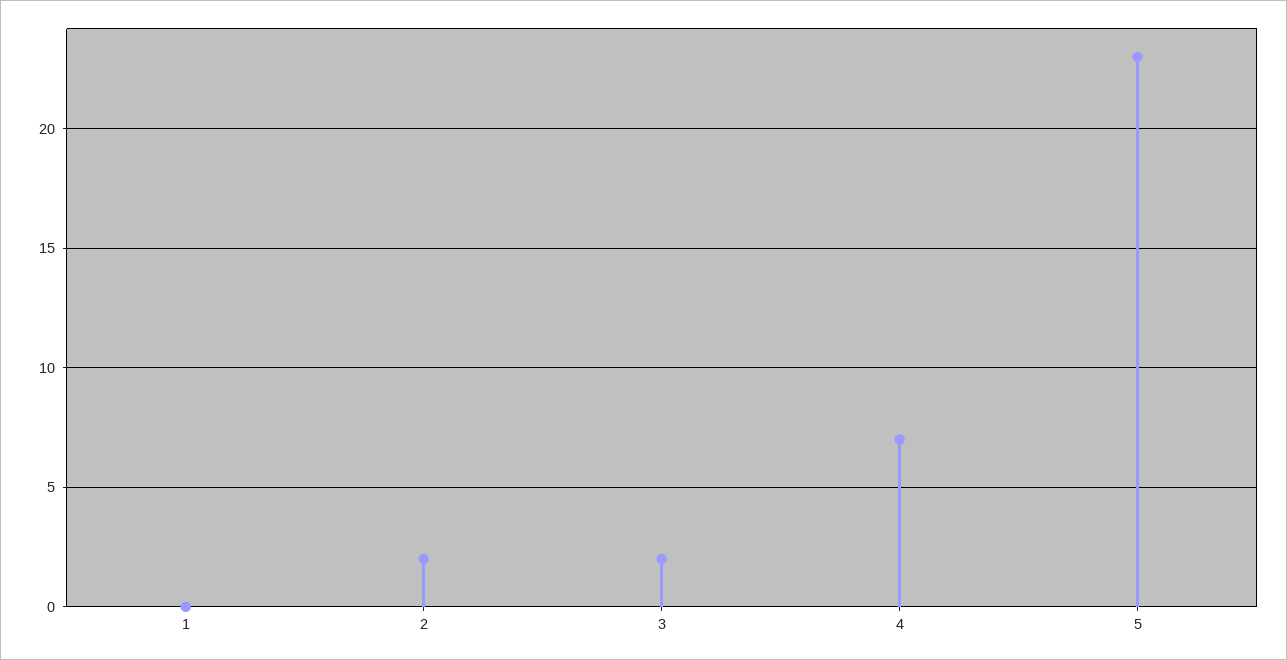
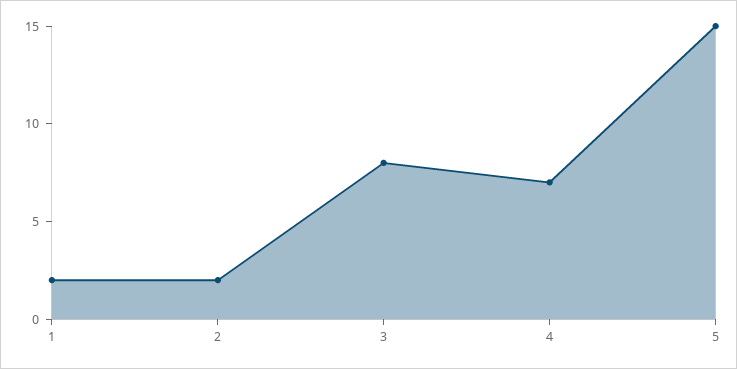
1: 0 -> 2
3: 2 -> 8
5: 23 -> 15

